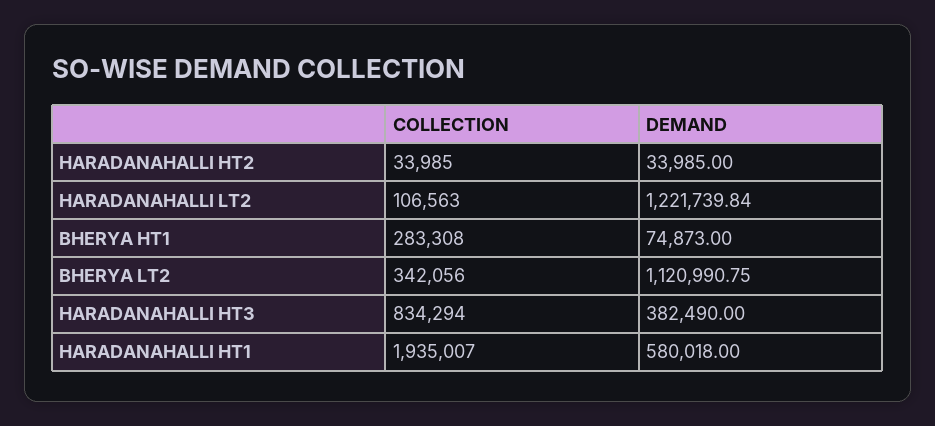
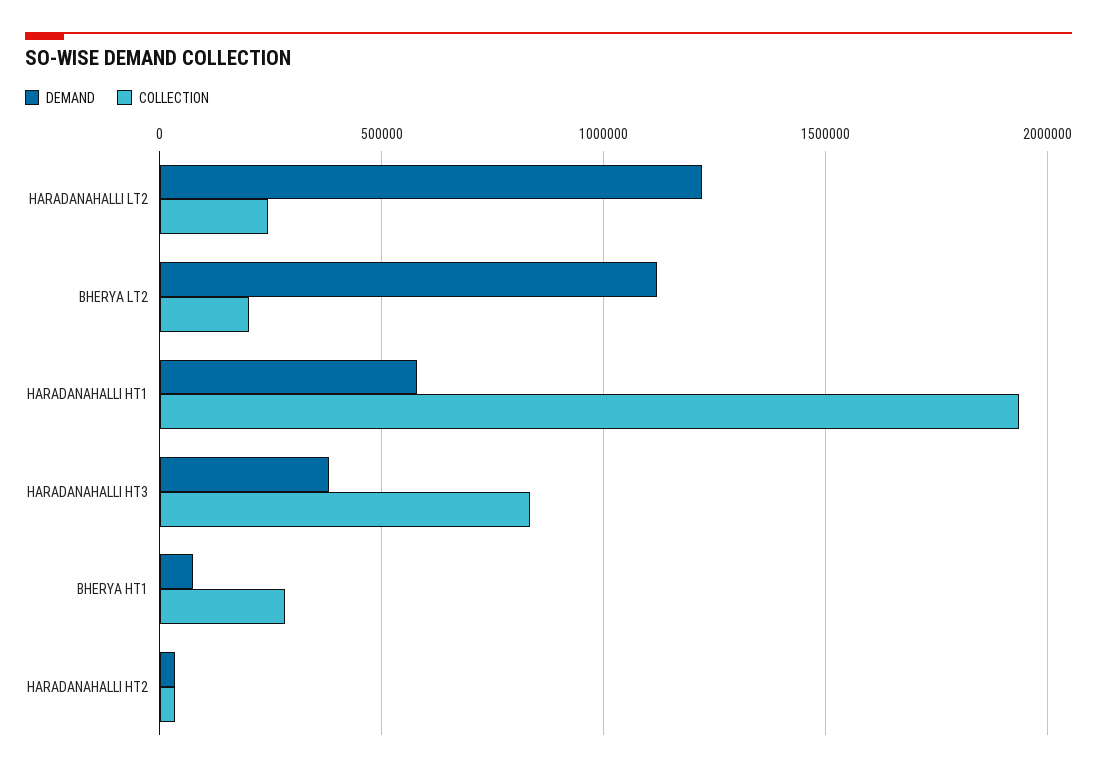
COLLECTION, HARADANAHALLI LT2: 106563 -> 250000
COLLECTION, BHERYA LT2: 342056 -> 200000

